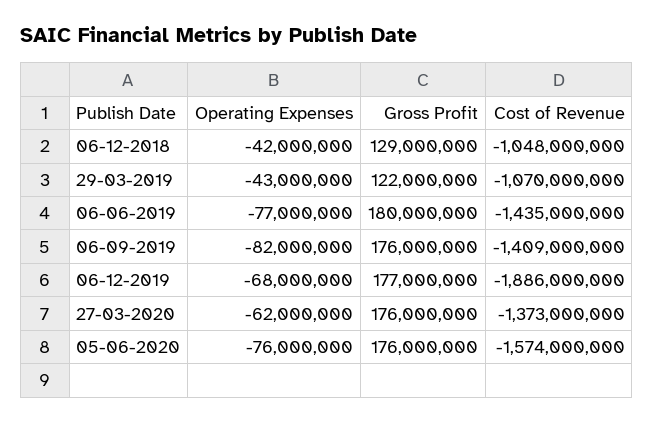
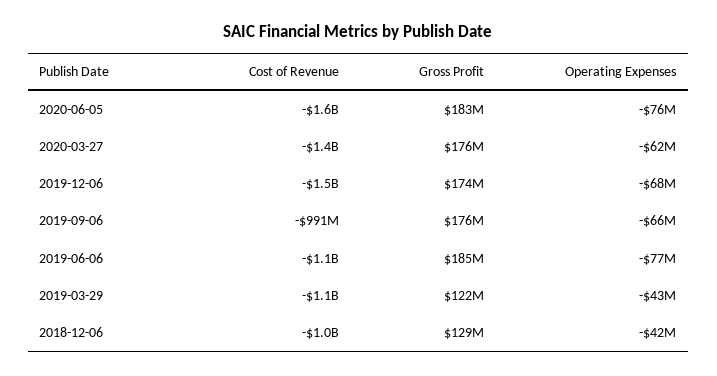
Gross Profit, 06-06-2019: 180000000 -> 185000000
Cost of Revenue, 06-06-2019: -1435000000 -> -1100000000
Operating Expenses, 06-09-2019: -82000000 -> -66000000
Cost of Revenue, 06-09-2019: -1409000000 -> -991000000
Gross Profit, 06-12-2019: 177000000 -> 174000000
Cost of Revenue, 06-12-2019: -1886000000 -> -1500000000
Gross Profit, 05-06-2020: 176000000 -> 183000000

